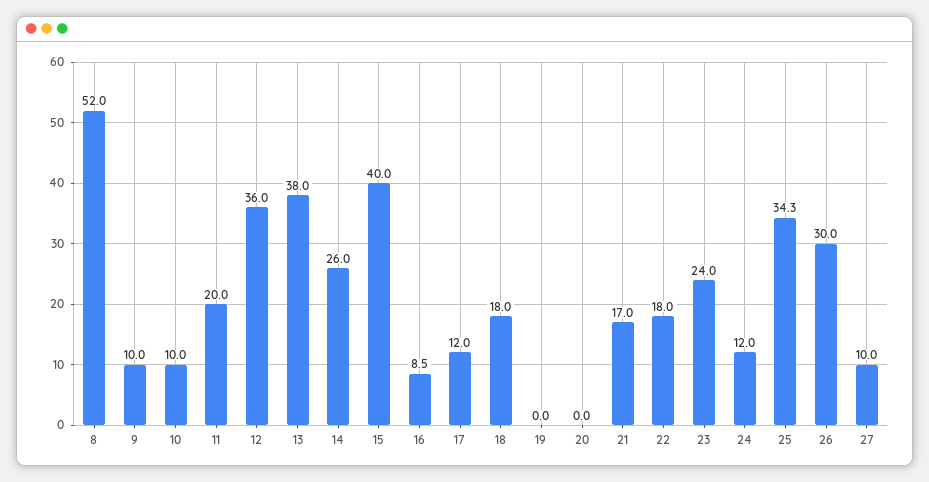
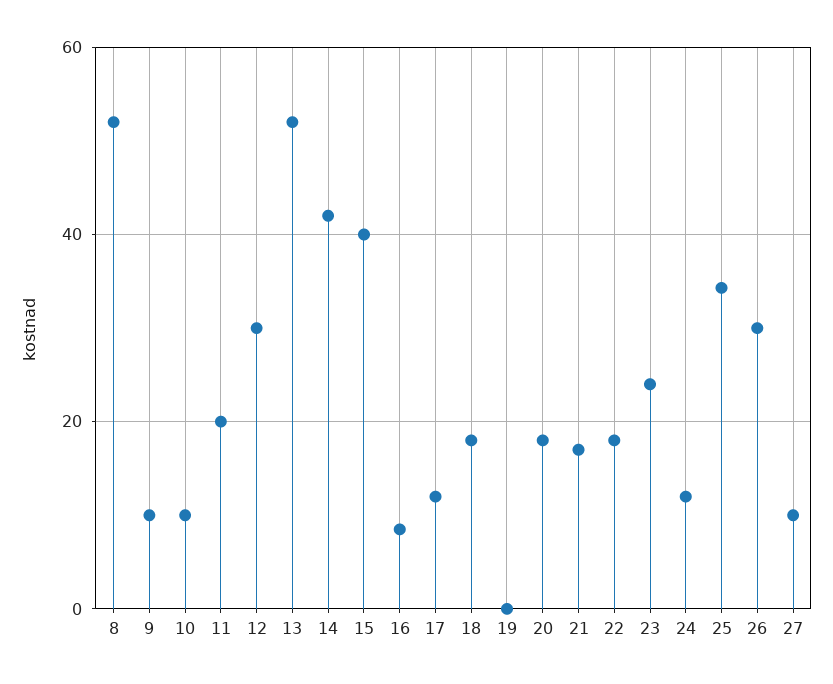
12: 36 -> 30
13: 38 -> 52
14: 26 -> 42
20: 0 -> 18

